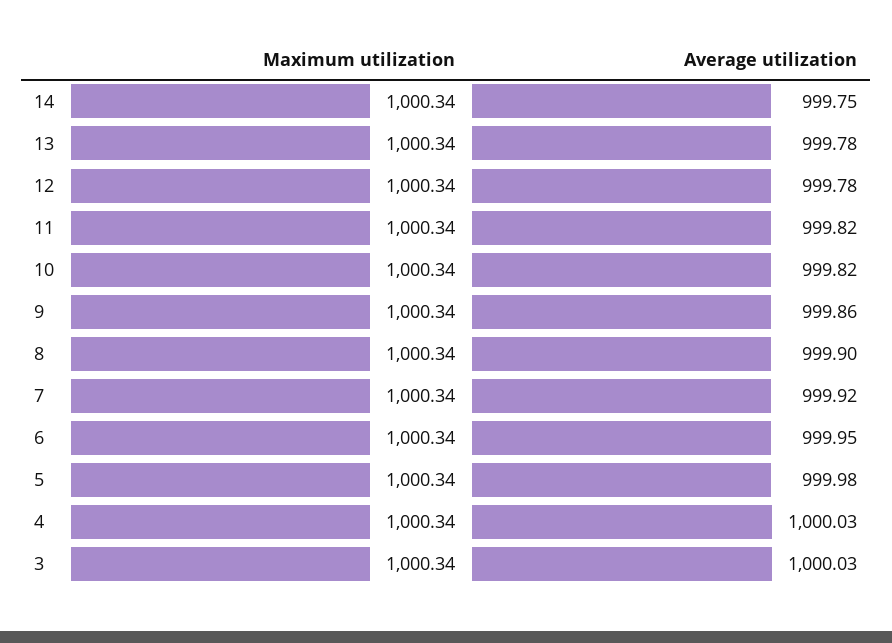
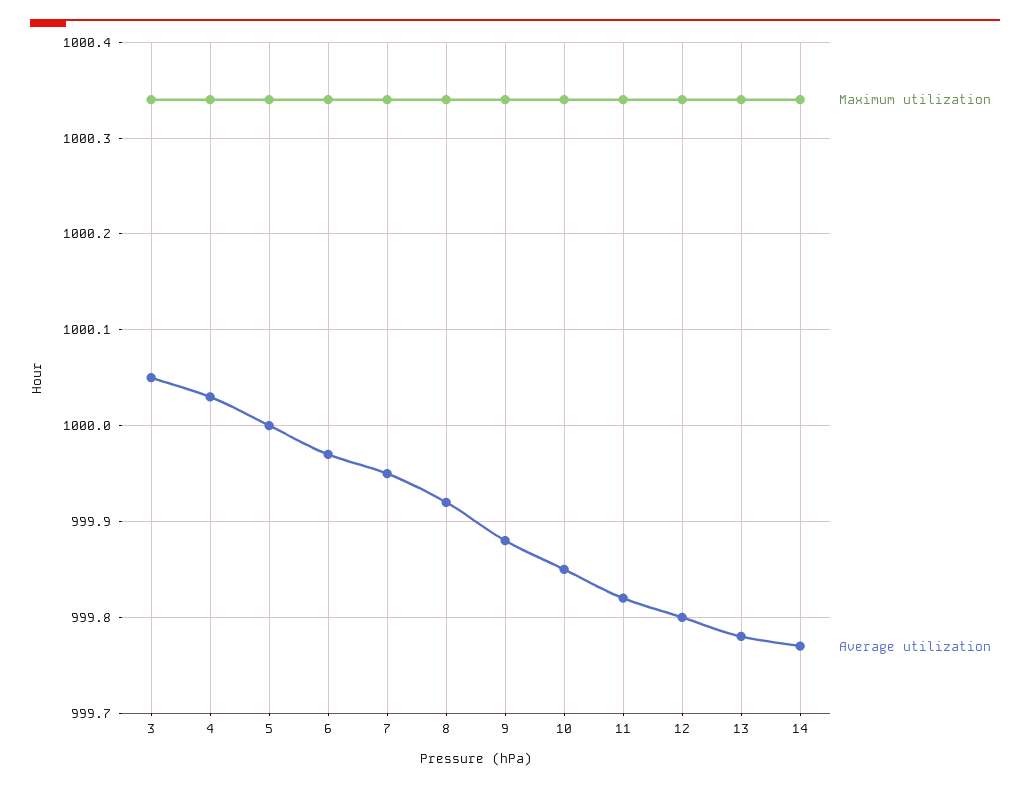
Average utilization, 14: 999.75 -> 999.77
Average utilization, 12: 999.78 -> 999.8
Average utilization, 10: 999.82 -> 999.85
Average utilization, 9: 999.86 -> 999.88
Average utilization, 8: 999.9 -> 999.92
Average utilization, 7: 999.92 -> 999.95
Average utilization, 6: 999.95 -> 999.97
Average utilization, 5: 999.98 -> 1000
Average utilization, 3: 1000.03 -> 1000.05

